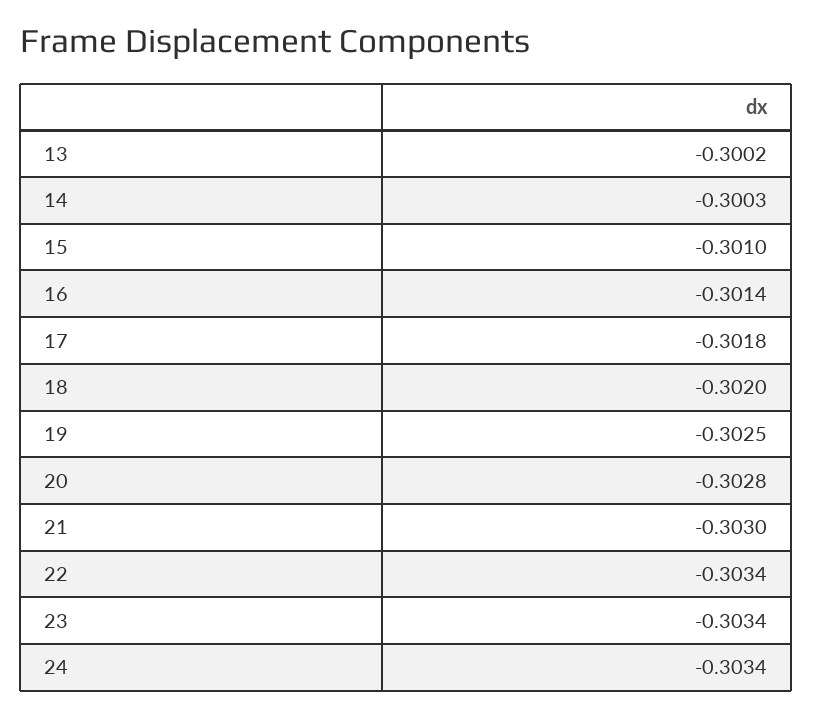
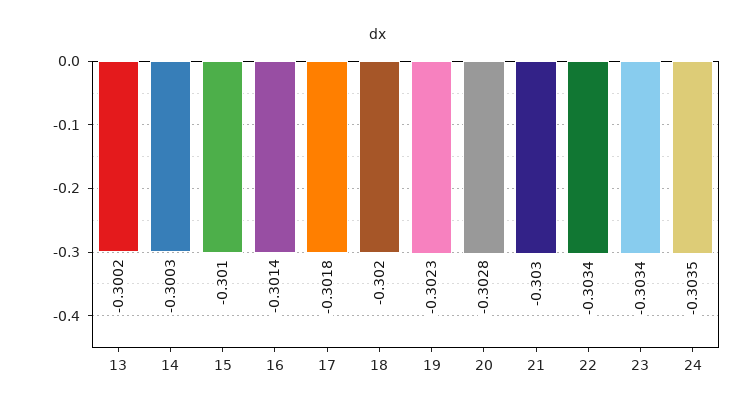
19: -0.3025 -> -0.3023
24: -0.3034 -> -0.3035

